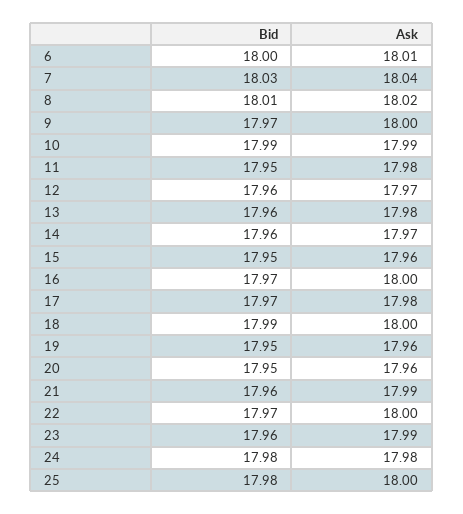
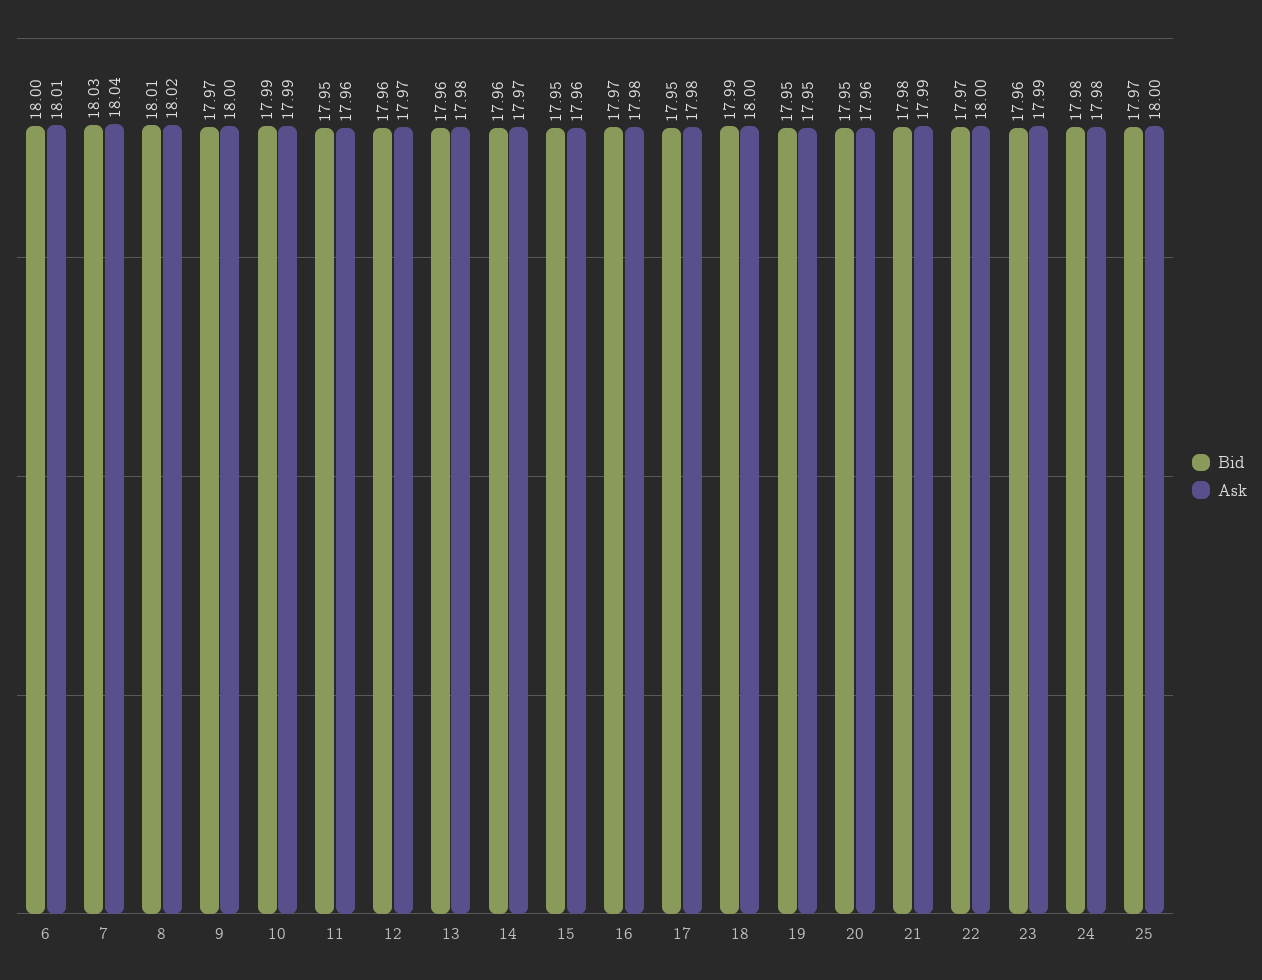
Ask, 11: 17.98 -> 17.96
Ask, 16: 18 -> 17.98
Bid, 17: 17.97 -> 17.95
Ask, 19: 17.96 -> 17.95
Bid, 21: 17.96 -> 17.98
Bid, 25: 17.98 -> 17.97

